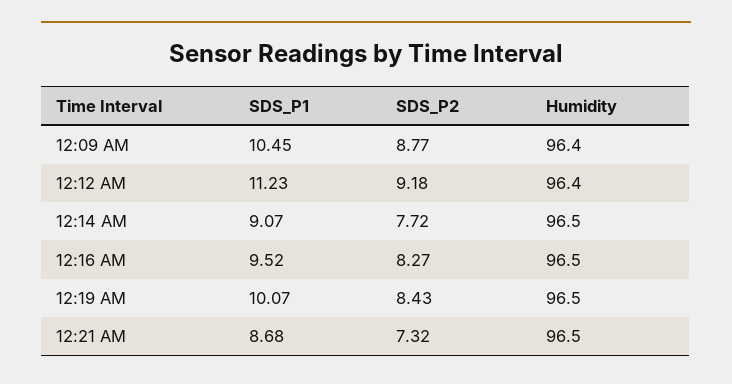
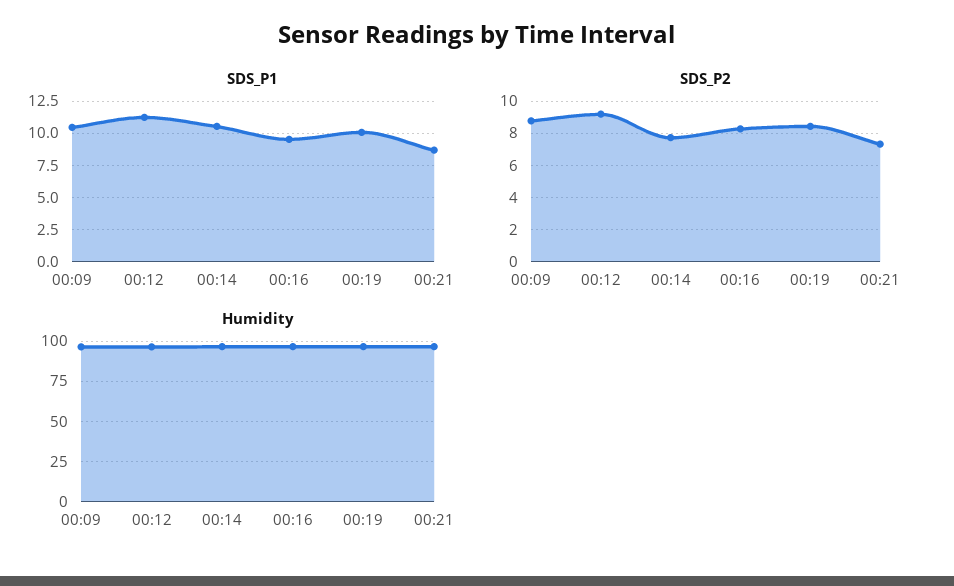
SDS_P1, 12:14 AM: 9.07 -> 10.5

